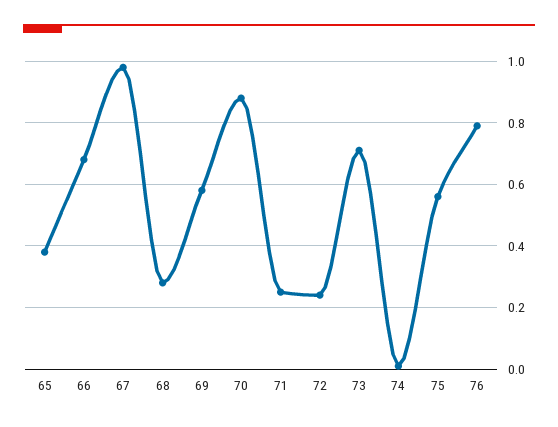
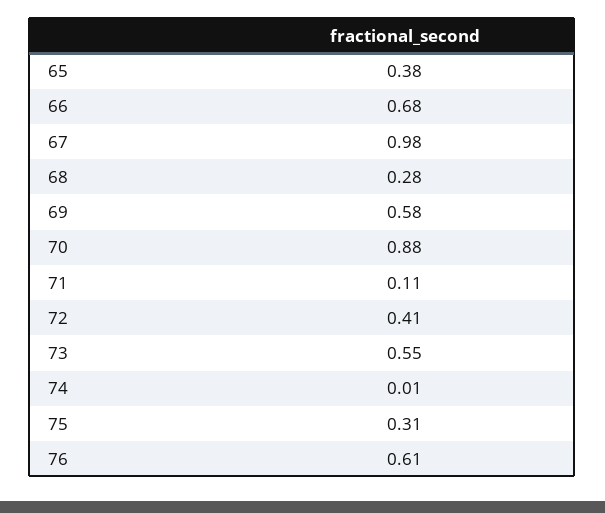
71: 0.25 -> 0.11
72: 0.25 -> 0.41
73: 0.7 -> 0.55
75: 0.55 -> 0.31
76: 0.8 -> 0.61

